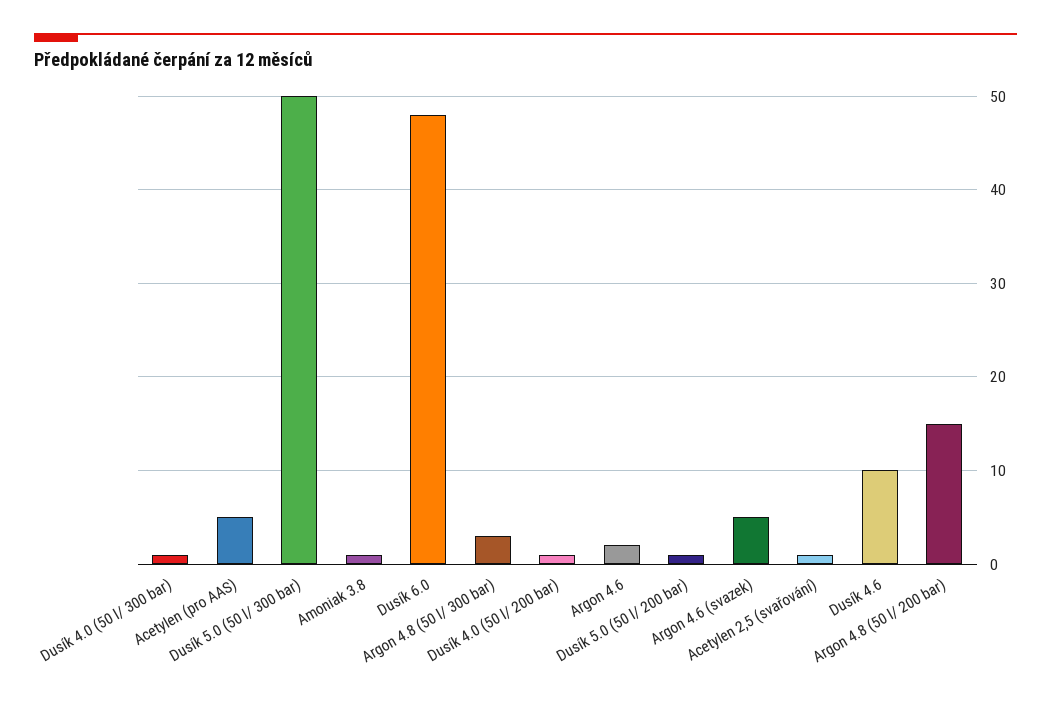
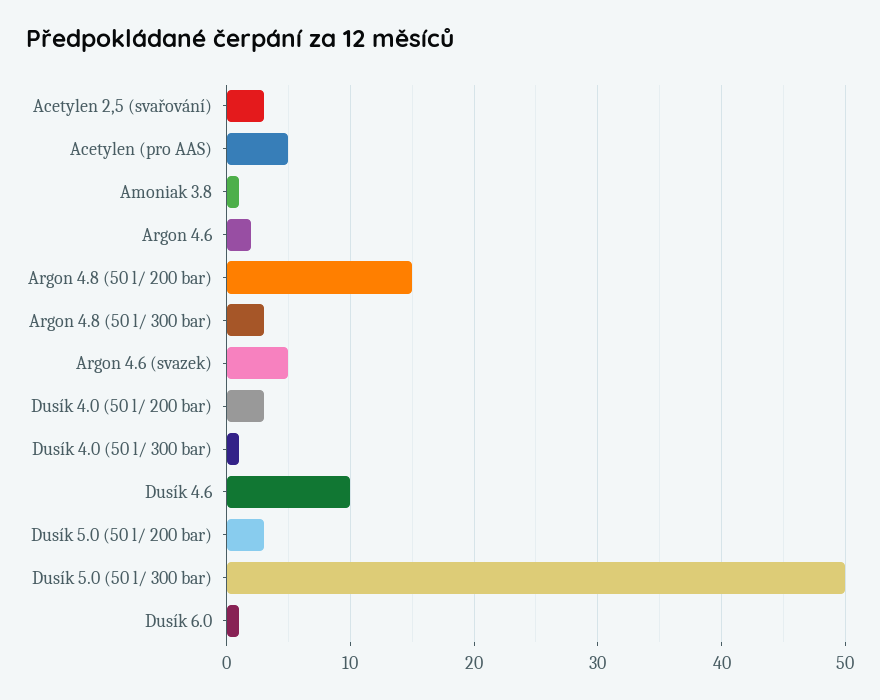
Dusík 6.0: 48 -> 1
Dusík 4.0 (50 l/ 200 bar): 1 -> 3
Dusík 5.0 (50 l/ 200 bar): 1 -> 3
Acetylen 2,5 (svařování): 1 -> 3

